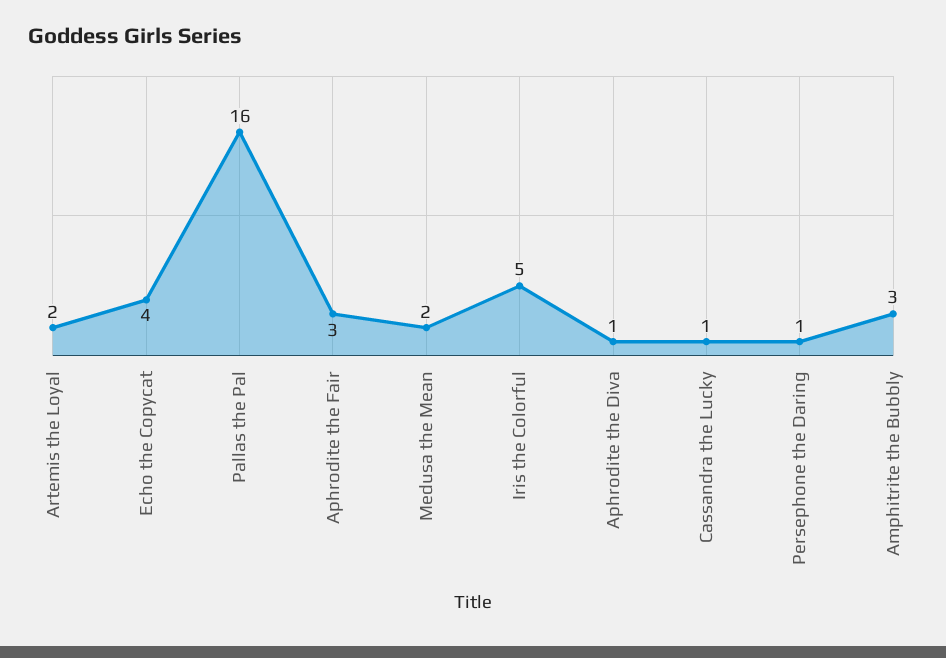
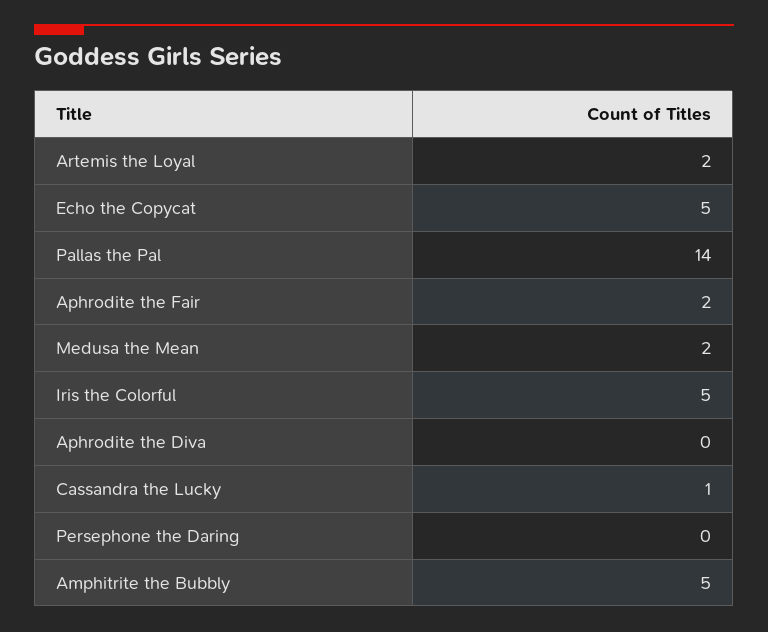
Echo the Copycat: 4 -> 5
Pallas the Pal: 16 -> 14
Aphrodite the Fair: 3 -> 2
Aphrodite the Diva: 1 -> 0
Persephone the Daring: 1 -> 0
Amphitrite the Bubbly: 3 -> 5

